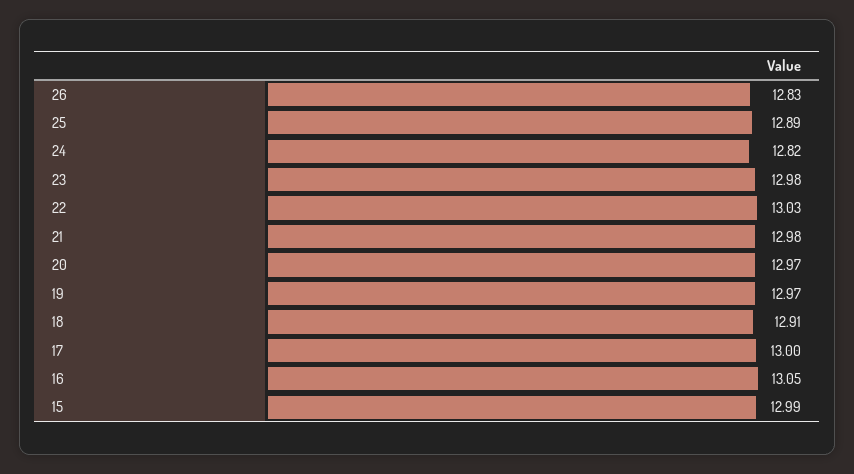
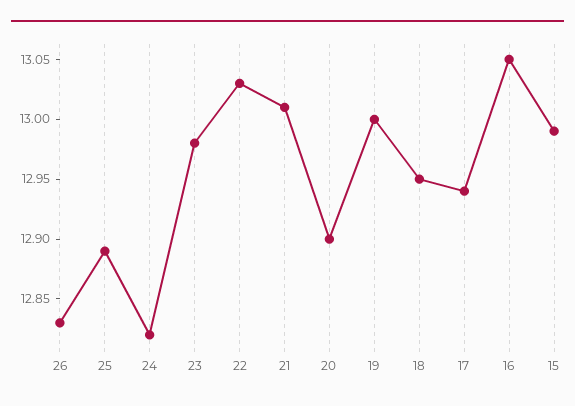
21: 12.98 -> 13.01
20: 12.97 -> 12.9
19: 12.97 -> 13
18: 12.91 -> 12.95
17: 13 -> 12.94

